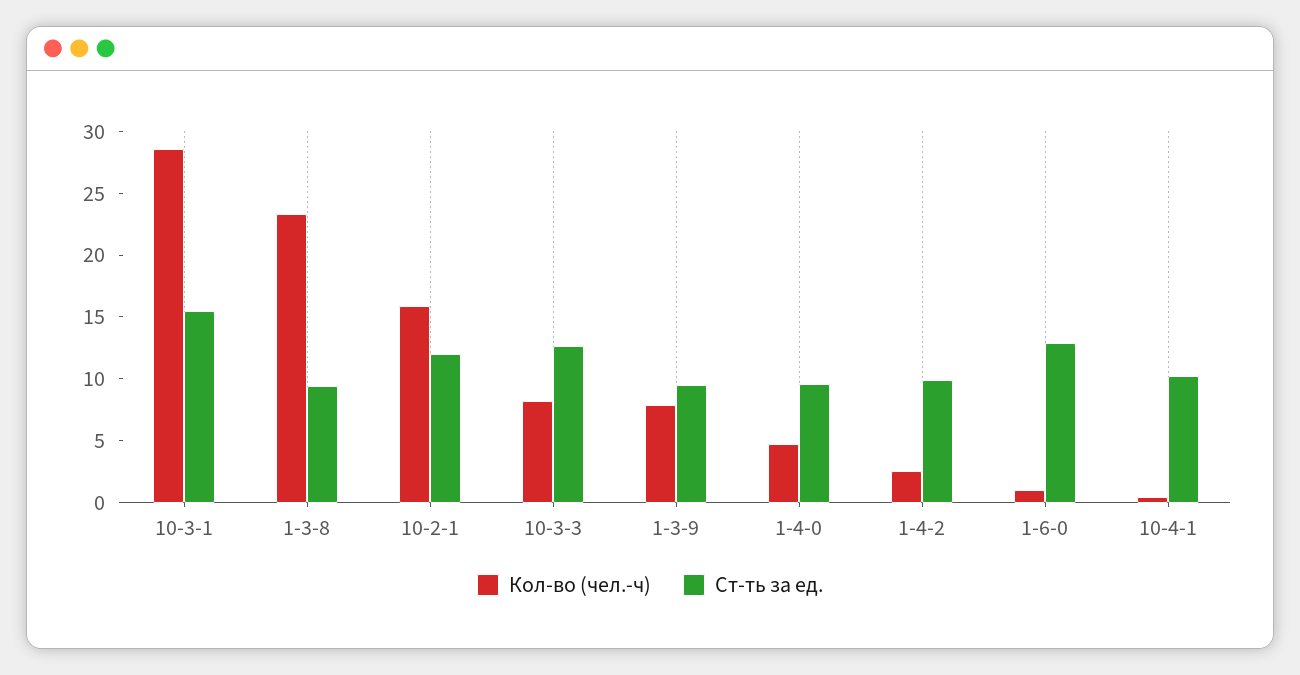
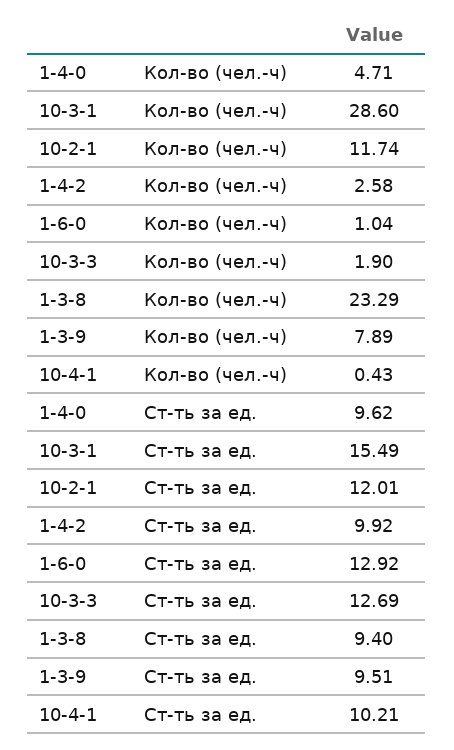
Кол-во (чел.-ч), 10-2-1: 16 -> 11.74
Кол-во (чел.-ч), 10-3-3: 8 -> 1.9

